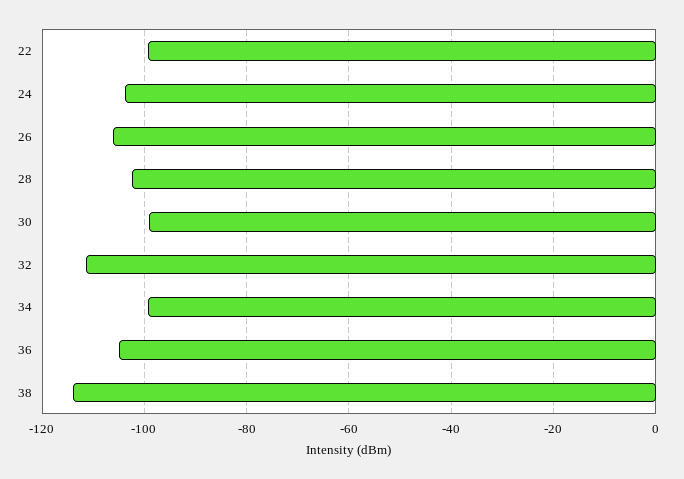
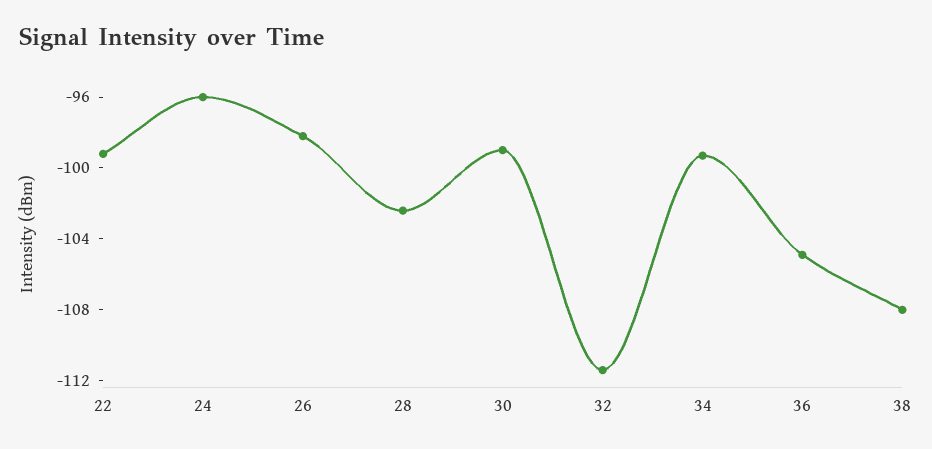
24: -104 -> -96
26: -106 -> -98
38: -114 -> -108

